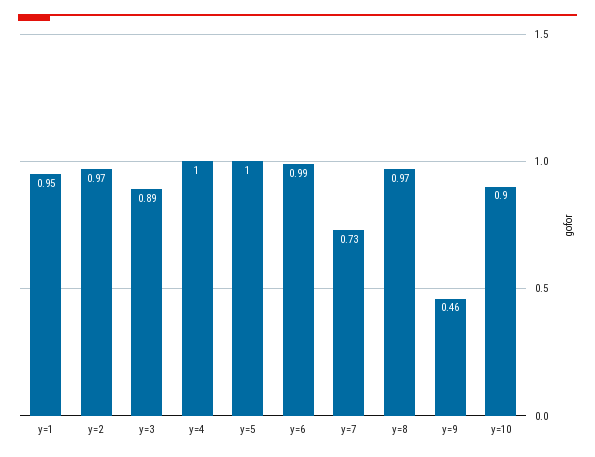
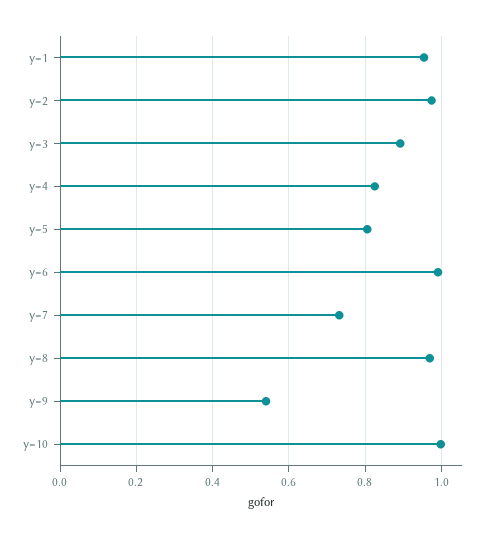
y=4: 1 -> 0.82
y=5: 1 -> 0.8
y=9: 0.46 -> 0.54
y=10: 0.9 -> 1

